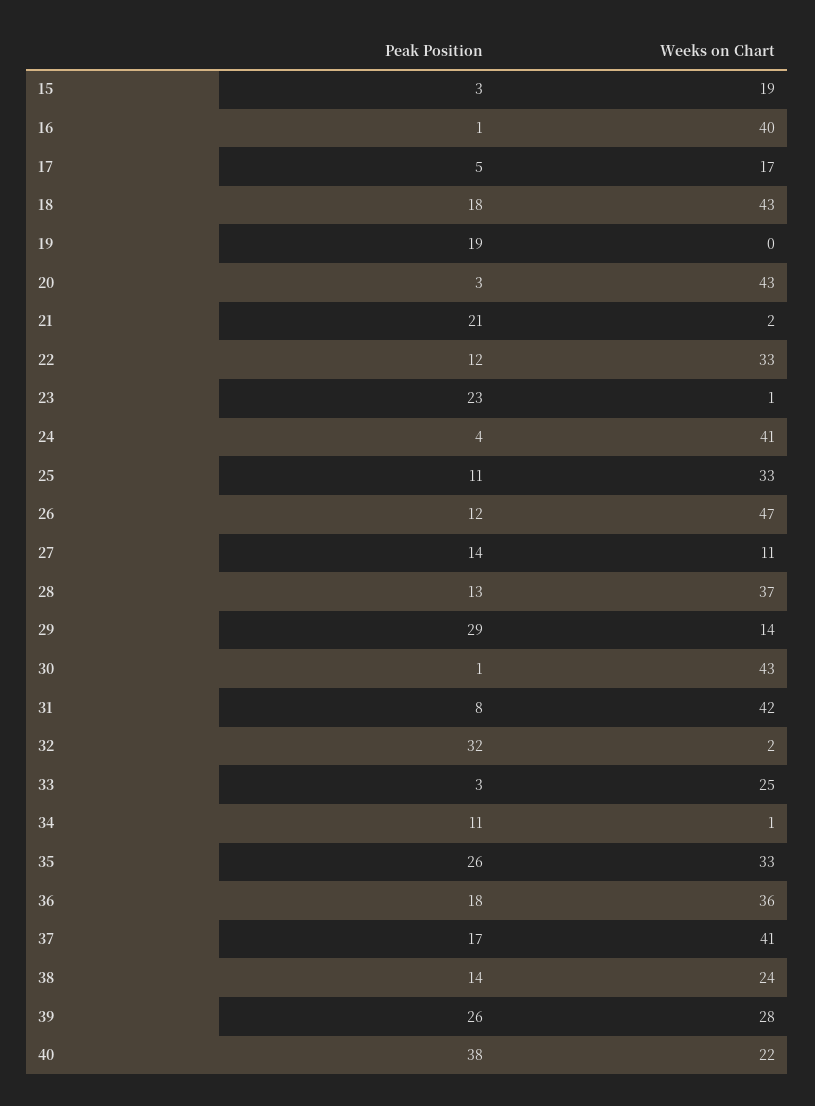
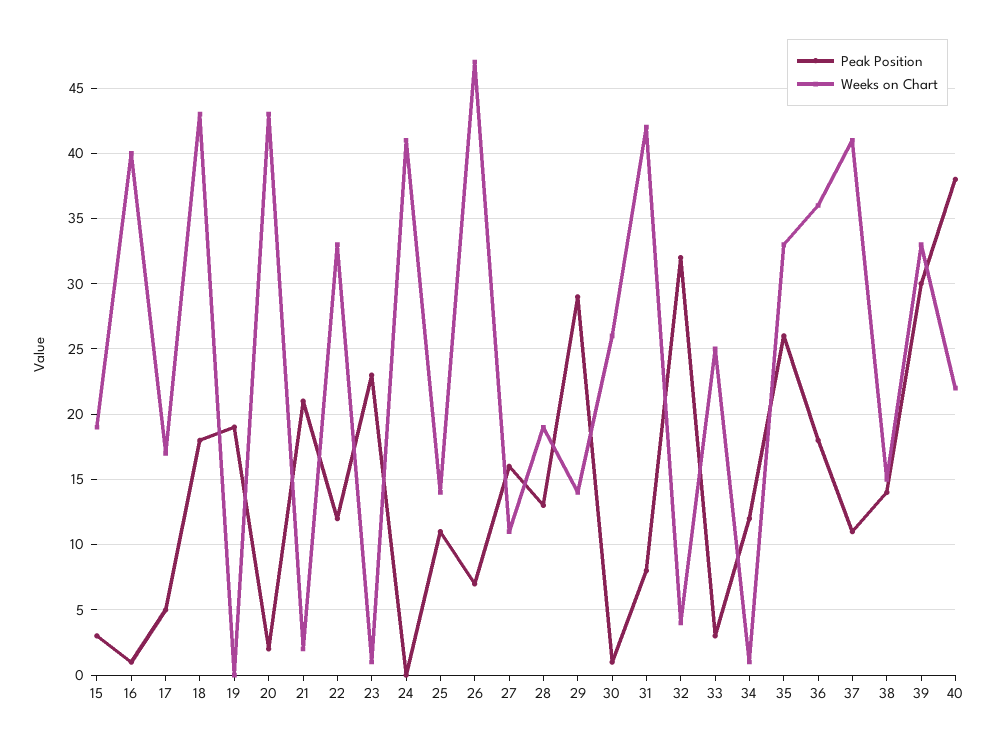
Peak Position, 20: 3 -> 2
Peak Position, 24: 4 -> 0
Weeks on Chart, 25: 33 -> 14
Peak Position, 26: 12 -> 7
Peak Position, 27: 14 -> 16
Weeks on Chart, 28: 37 -> 19
Weeks on Chart, 30: 43 -> 26
Weeks on Chart, 32: 2 -> 4
Peak Position, 34: 11 -> 12
Peak Position, 37: 17 -> 11
Weeks on Chart, 38: 24 -> 15
Peak Position, 39: 26 -> 30
Weeks on Chart, 39: 28 -> 33

